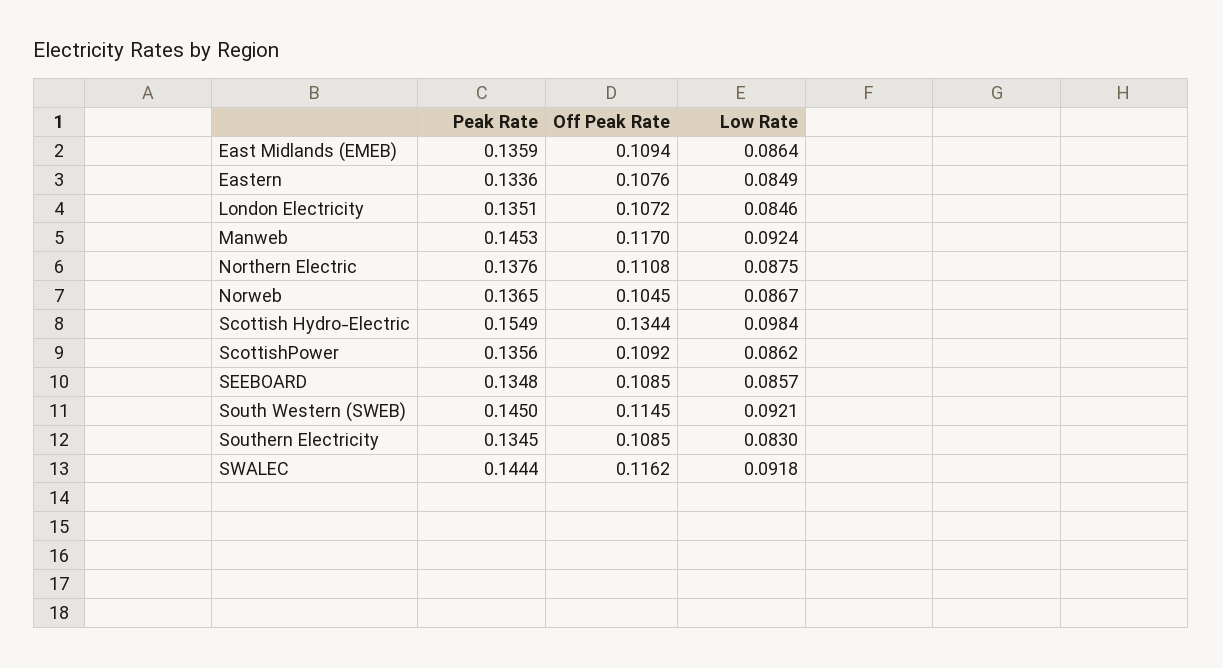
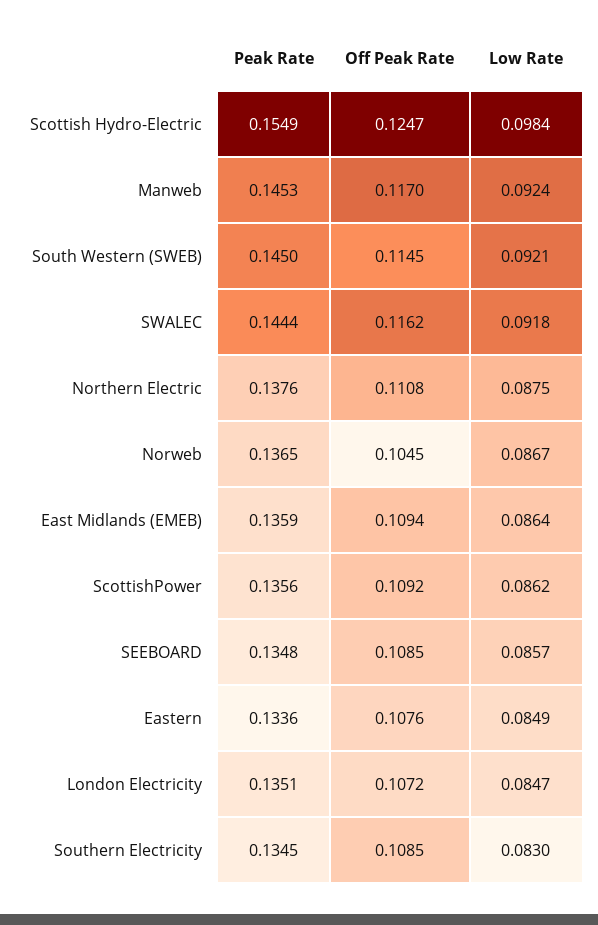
Low Rate, London Electricity: 0.0846 -> 0.0847
Off Peak Rate, Scottish Hydro-Electric: 0.1344 -> 0.1247

